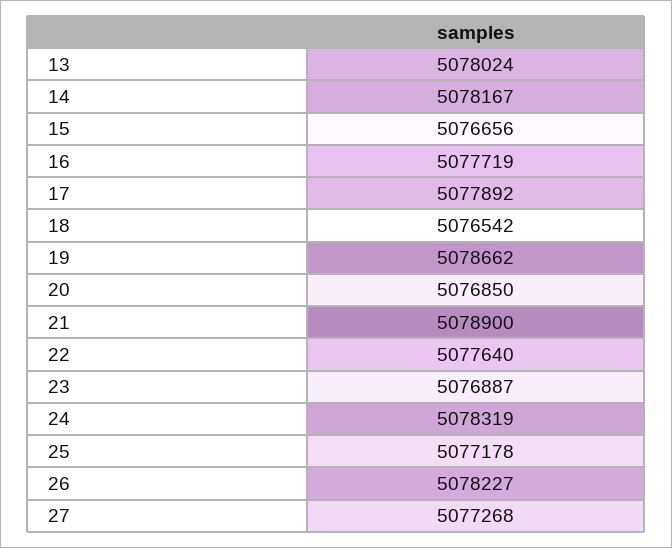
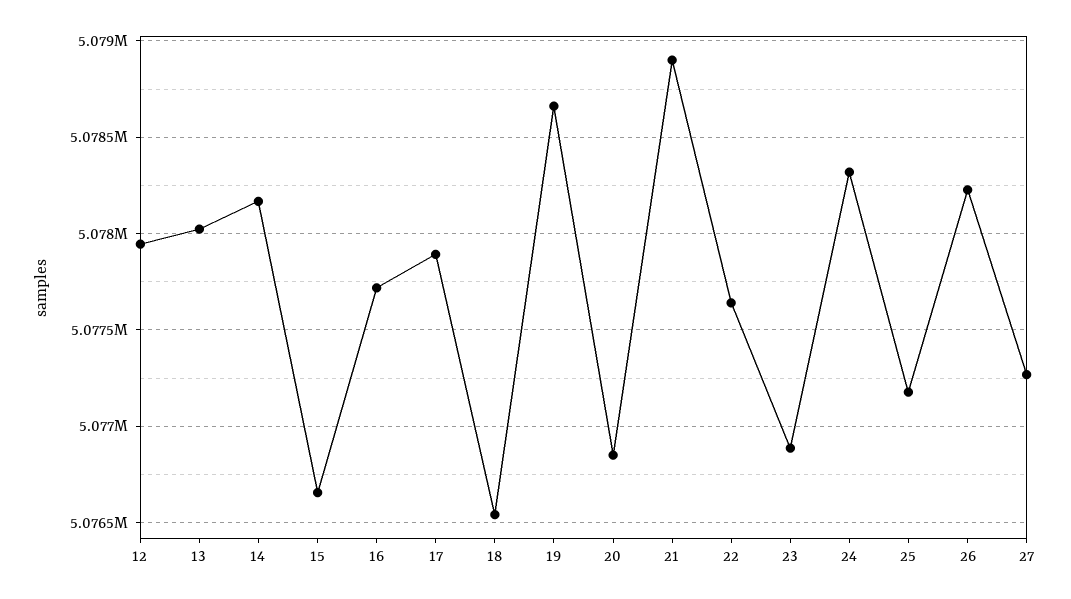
12: none -> 5077950

